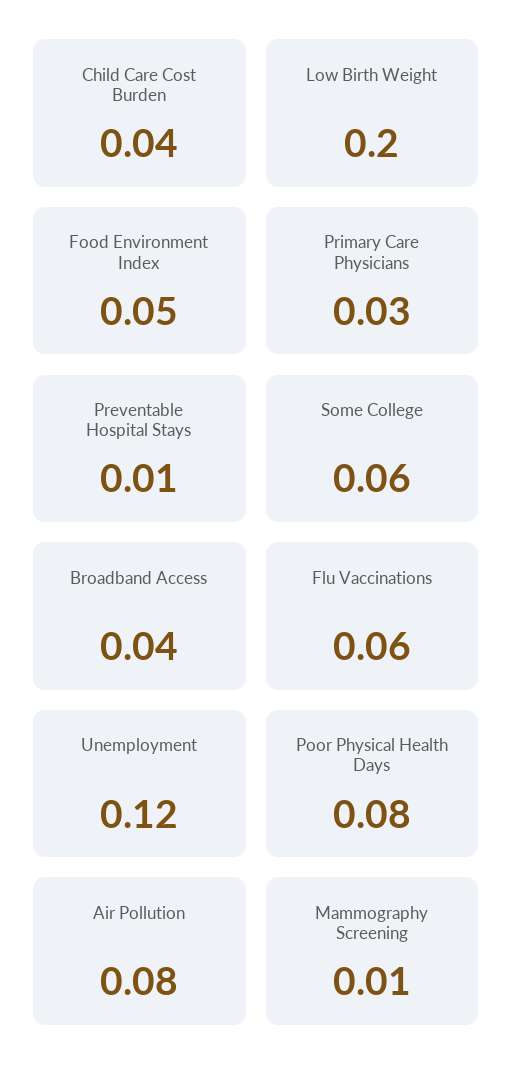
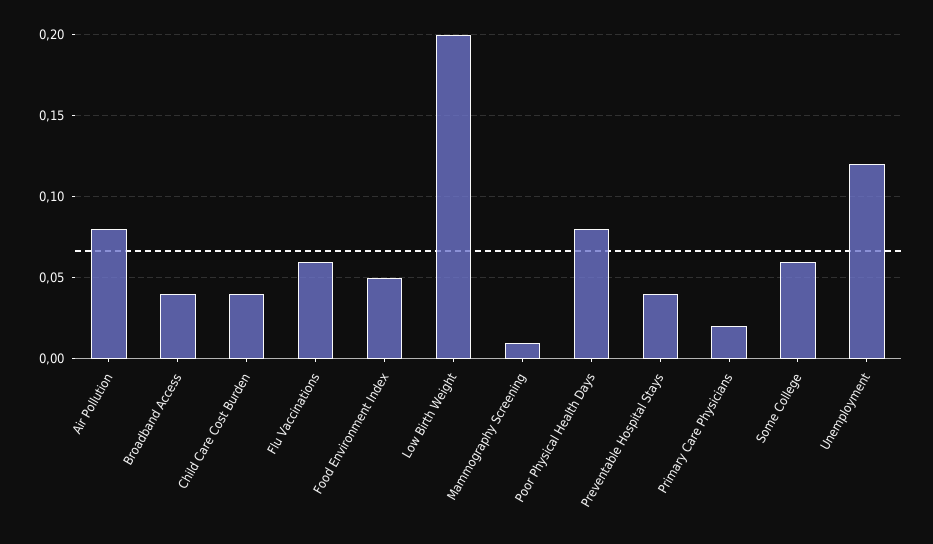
Primary Care Physicians: 0.03 -> 0.02
Preventable Hospital Stays: 0.01 -> 0.04

